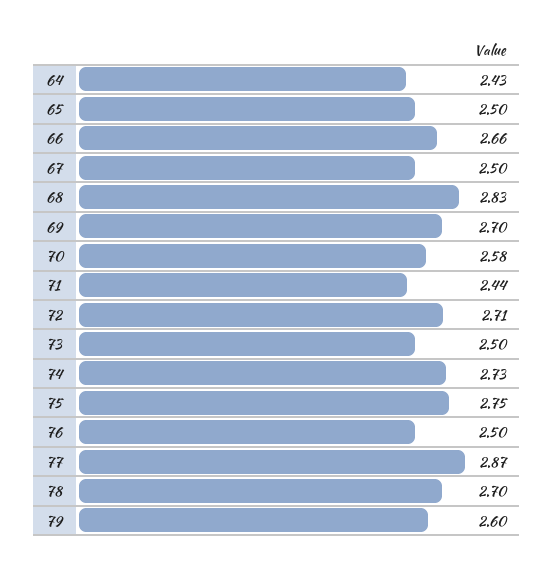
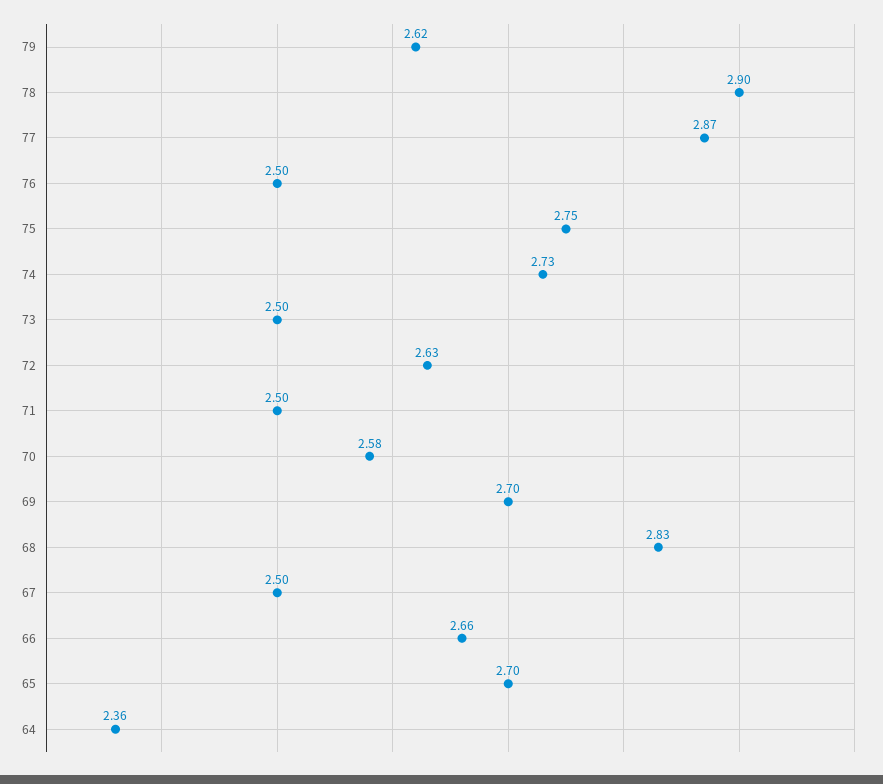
64: 2.43 -> 2.36
65: 2.5 -> 2.7
71: 2.44 -> 2.5
72: 2.71 -> 2.63
78: 2.7 -> 2.9
79: 2.6 -> 2.62

